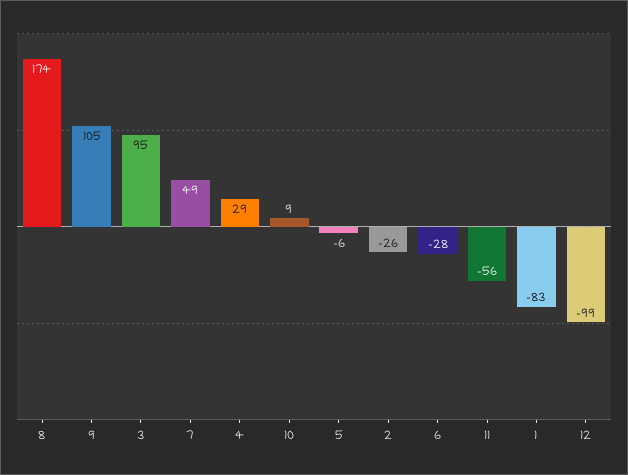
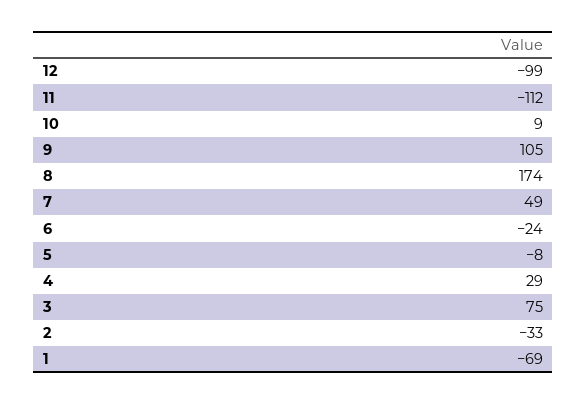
3: 95 -> 75
5: -6 -> -8
2: -26 -> -33
6: -28 -> -24
11: -56 -> -112
1: -83 -> -69

